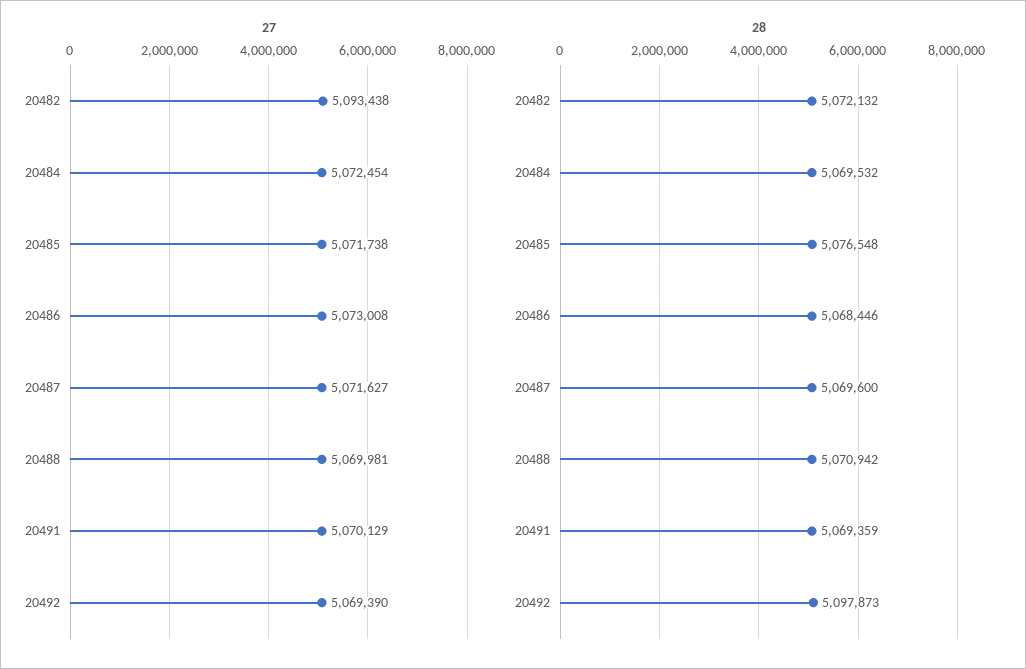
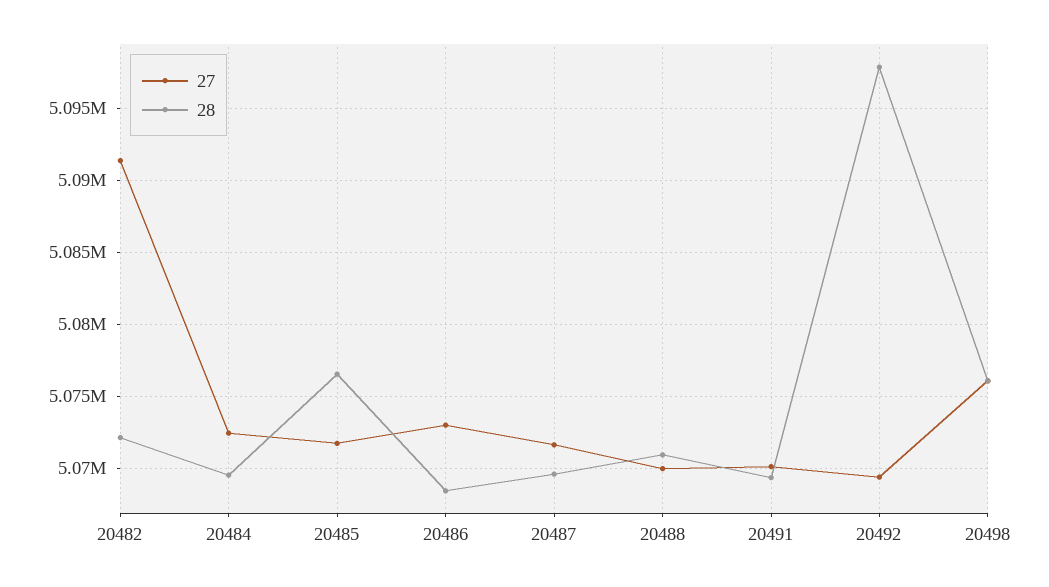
27, 20482: 5093438 -> 5091500
27, 20498: none -> 5076000
28, 20498: none -> 5076000

